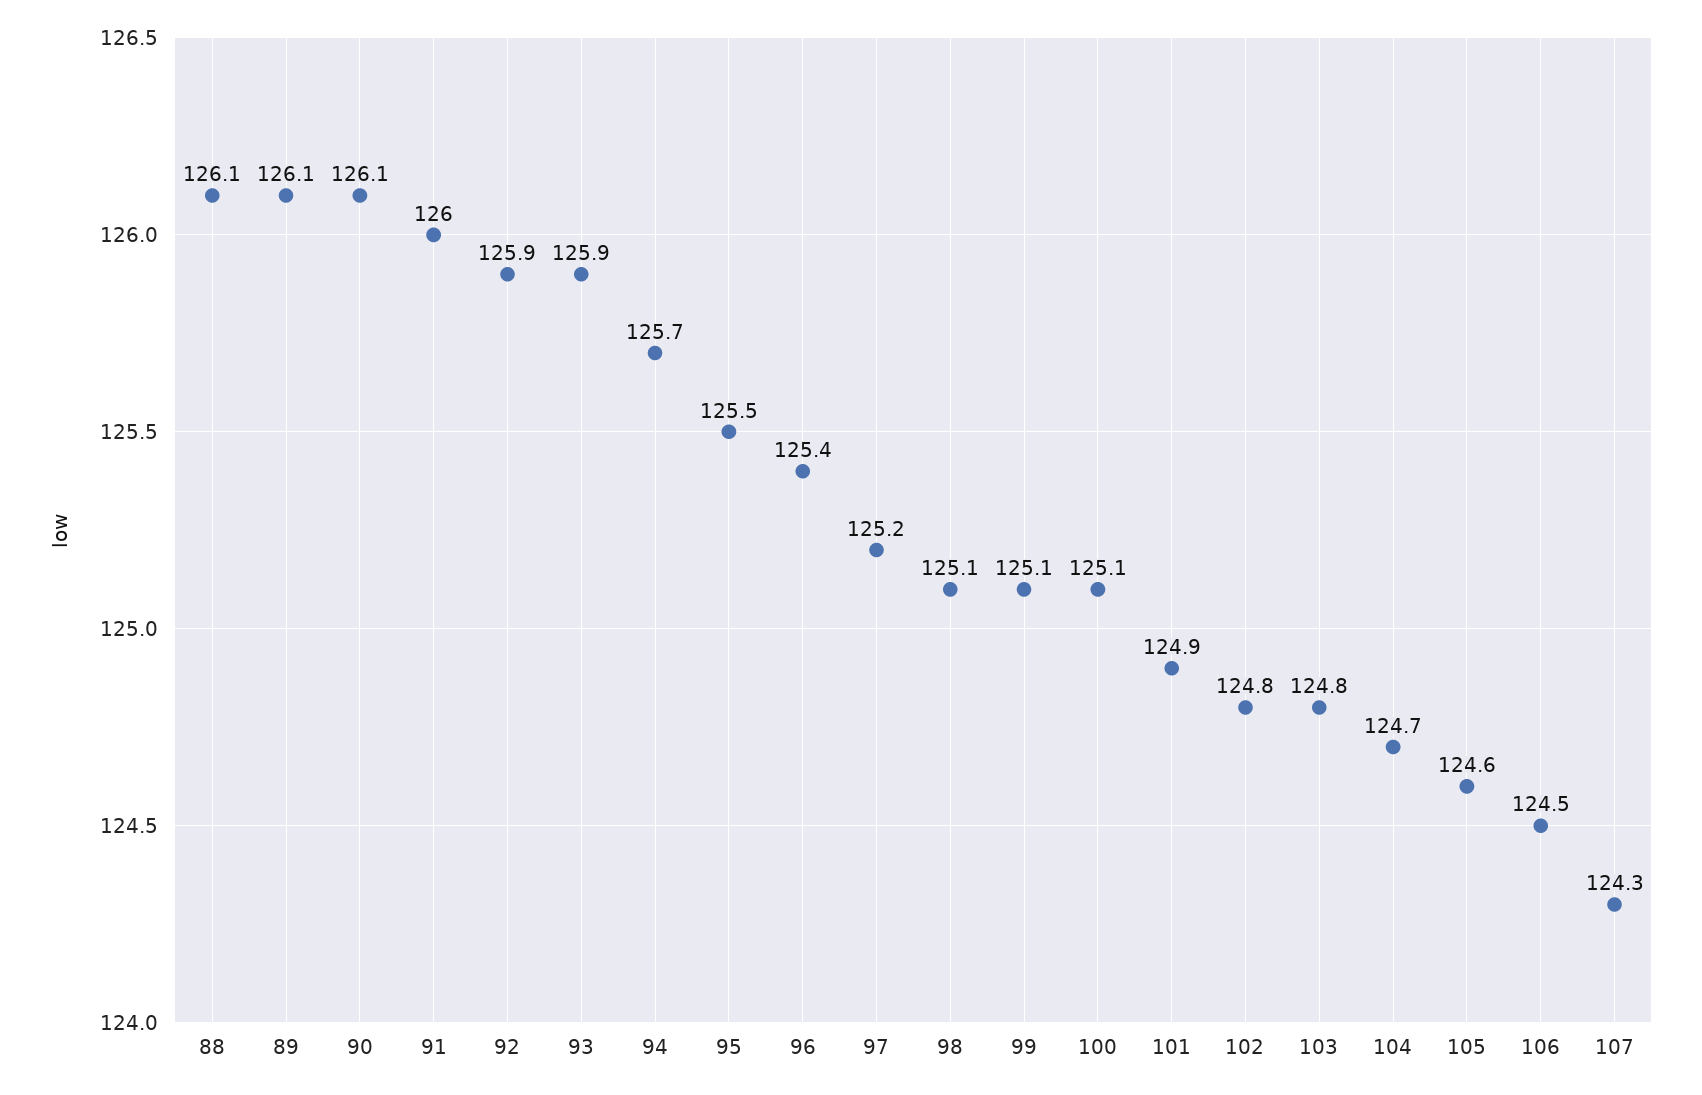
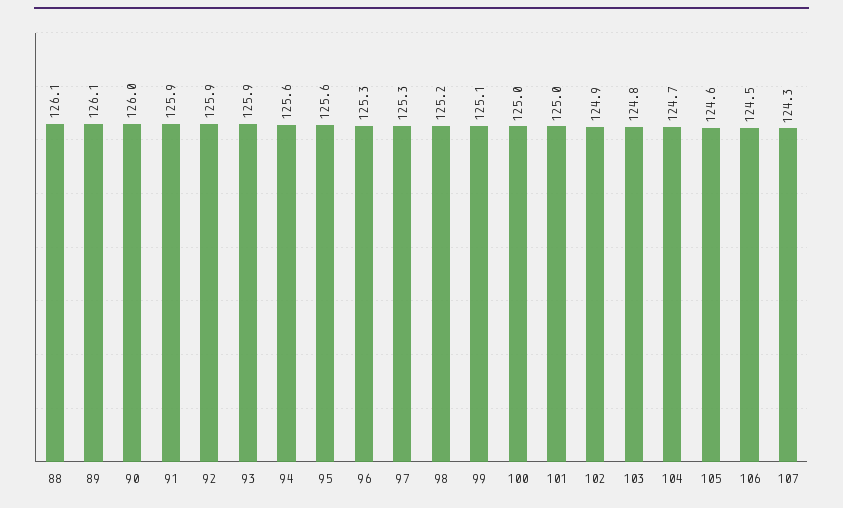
90: 126.1 -> 126
91: 126 -> 125.9
94: 125.7 -> 125.6
95: 125.5 -> 125.6
96: 125.4 -> 125.3
97: 125.2 -> 125.3
98: 125.1 -> 125.2
100: 125.1 -> 125
101: 124.9 -> 125
102: 124.8 -> 124.9

